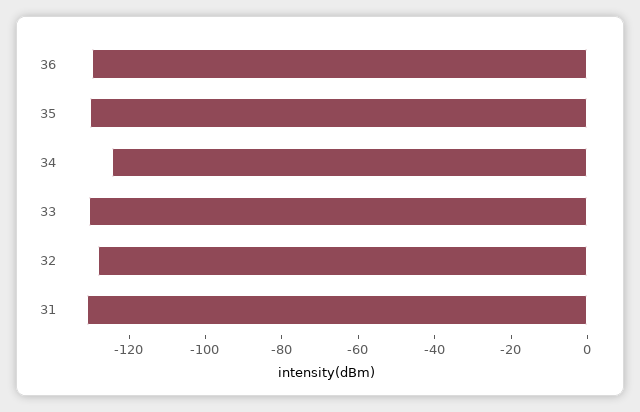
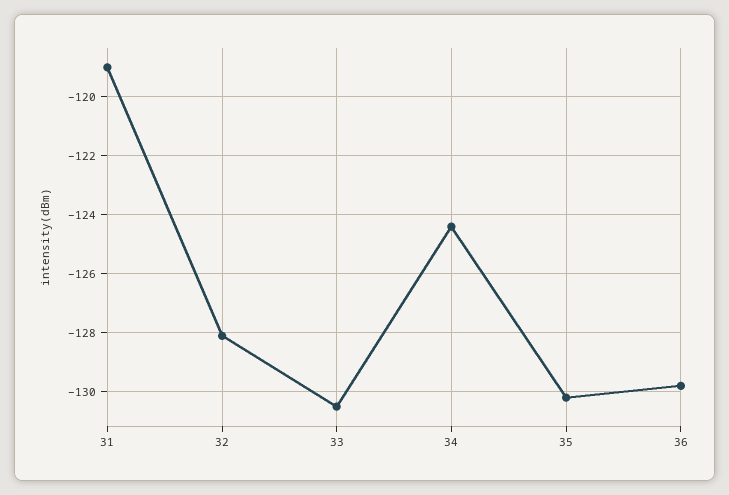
31: -130 -> -119

